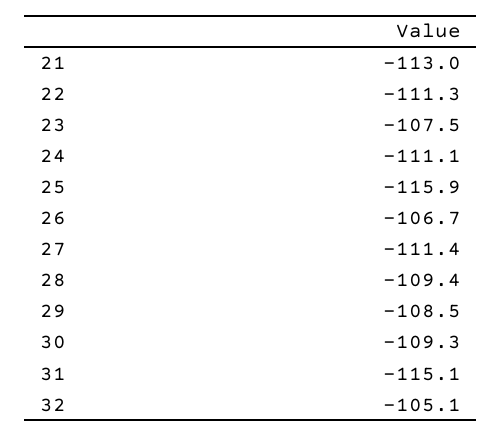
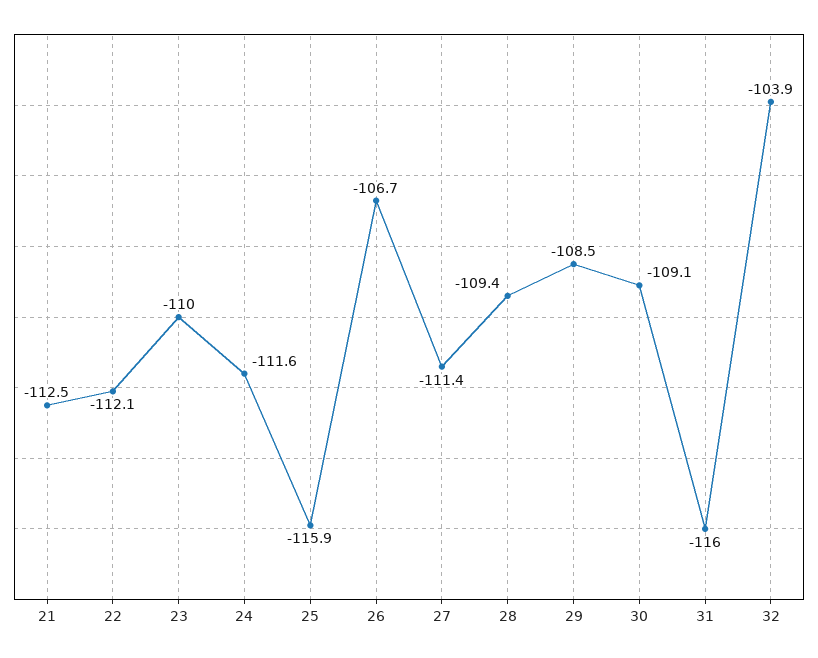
21: -113 -> -112.5
22: -111.3 -> -112.1
23: -107.5 -> -110
24: -111.1 -> -111.6
30: -109.3 -> -109.1
31: -115.1 -> -116
32: -105.1 -> -103.9

